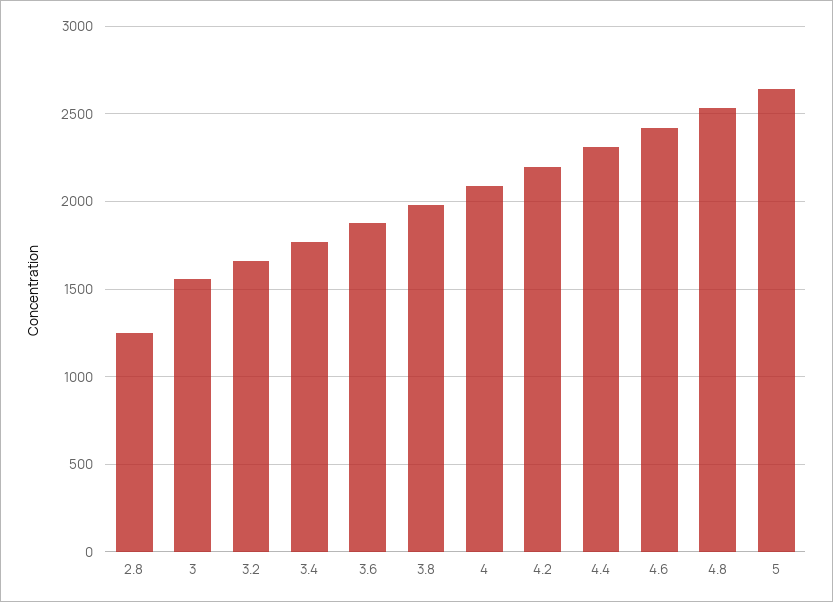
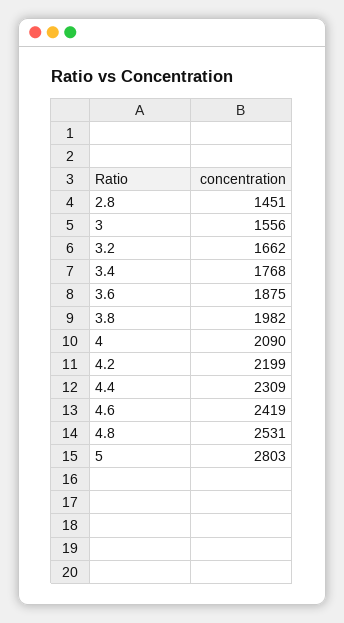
2.8: 1250 -> 1451
5: 2650 -> 2803

